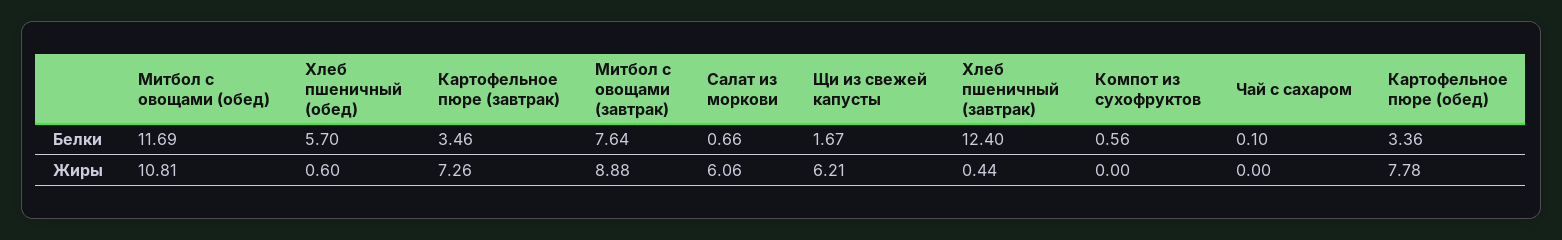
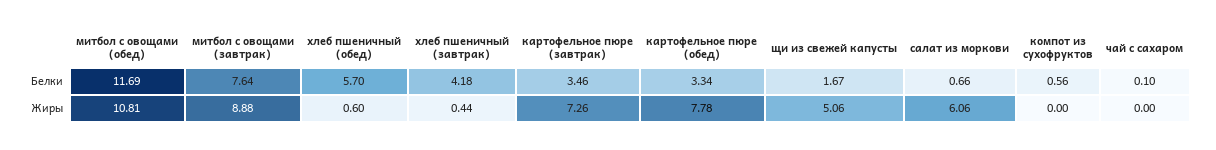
Хлеб пшеничный (завтрак), Белки: 12.4 -> 4.18
Картофельное пюре (обед), Белки: 3.36 -> 3.34
Щи из свежей капусты, Жиры: 6.21 -> 5.06

